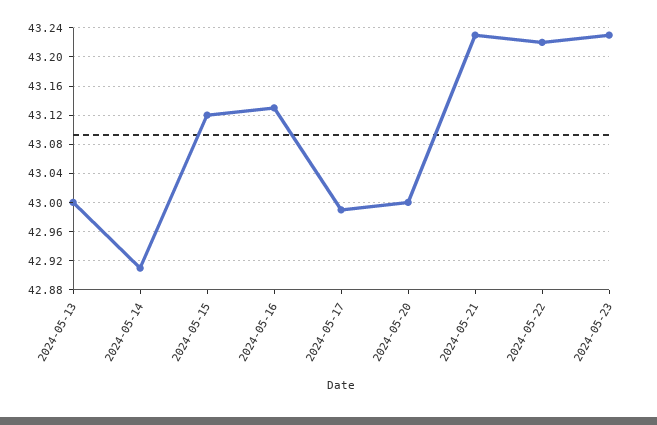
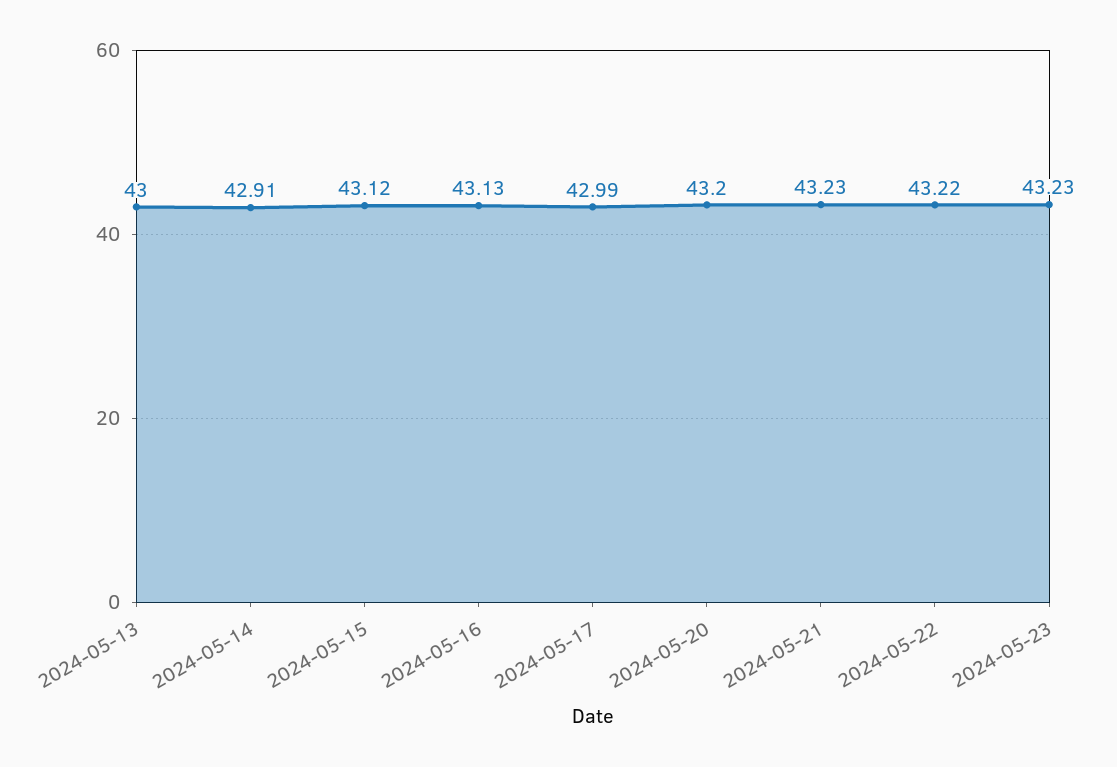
2024-05-20: 43 -> 43.2

